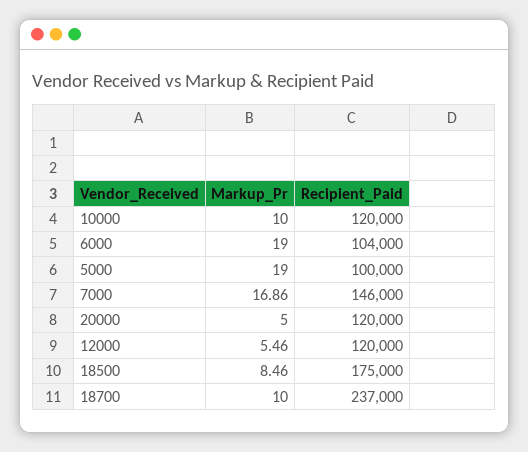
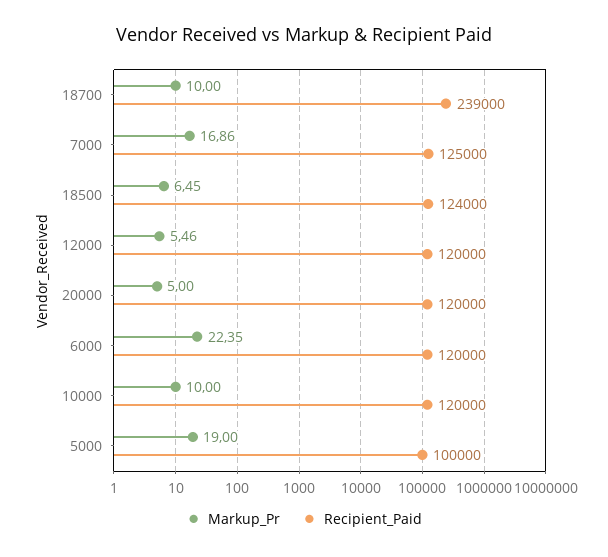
Markup_Pr, 6000: 19 -> 22.35
Recipient_Paid, 6000: 104000 -> 120000
Recipient_Paid, 7000: 146000 -> 125000
Markup_Pr, 18500: 8.46 -> 6.45
Recipient_Paid, 18500: 175000 -> 124000
Recipient_Paid, 18700: 237000 -> 239000

